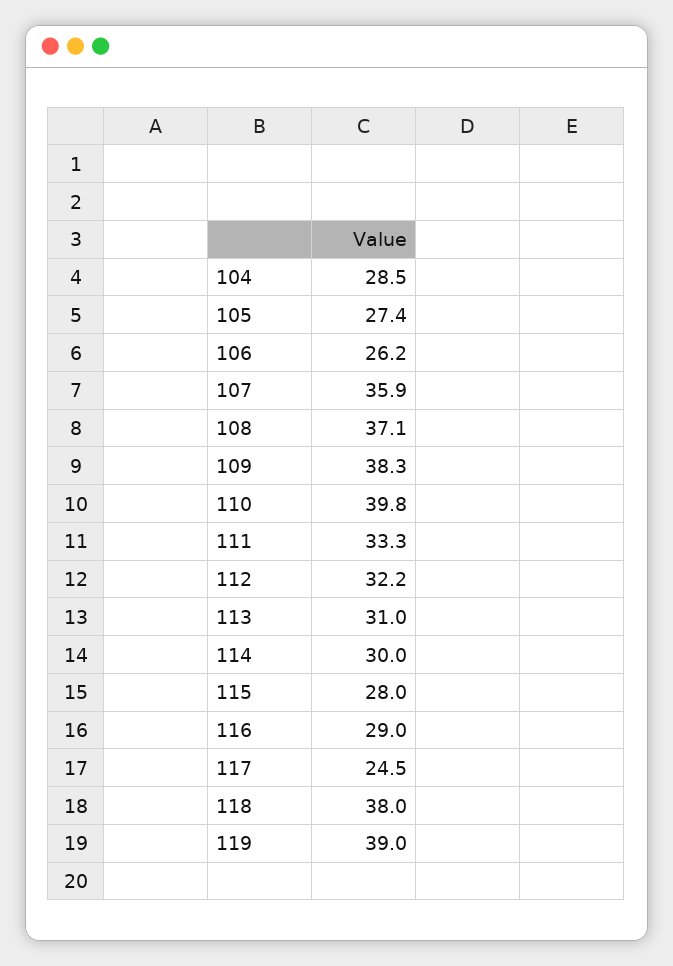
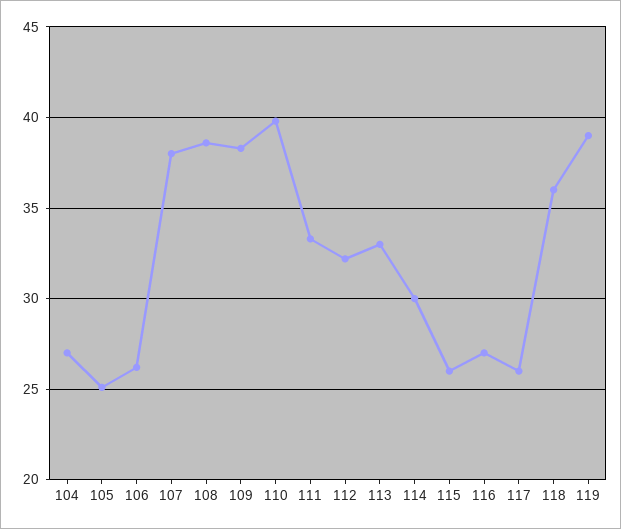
104: 28.5 -> 27
105: 27.4 -> 25
107: 35.9 -> 38
108: 37.1 -> 38.5
113: 31 -> 33
115: 28 -> 26
116: 29 -> 27
117: 24.5 -> 26
118: 38 -> 36

